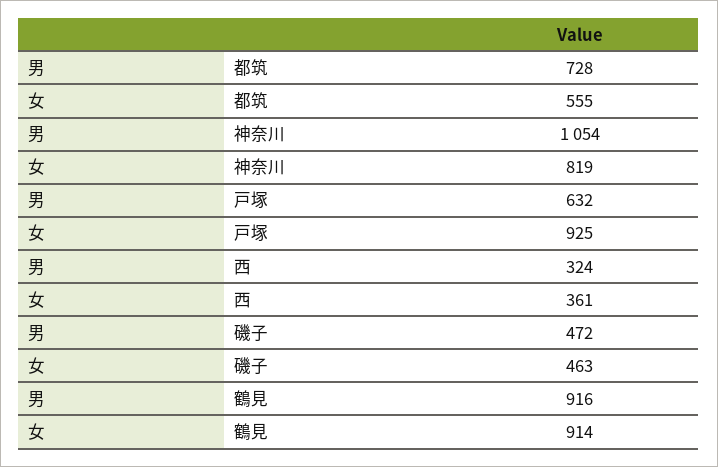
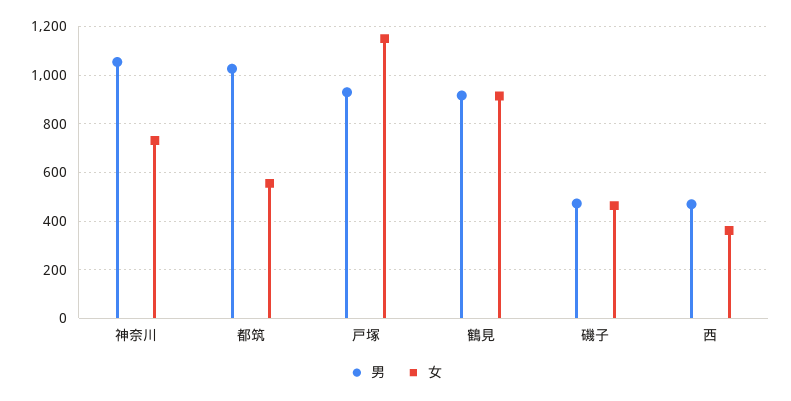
男, 都筑: 728 -> 1025
女, 神奈川: 819 -> 725
男, 戸塚: 632 -> 925
女, 戸塚: 925 -> 1150
男, 西: 324 -> 475

